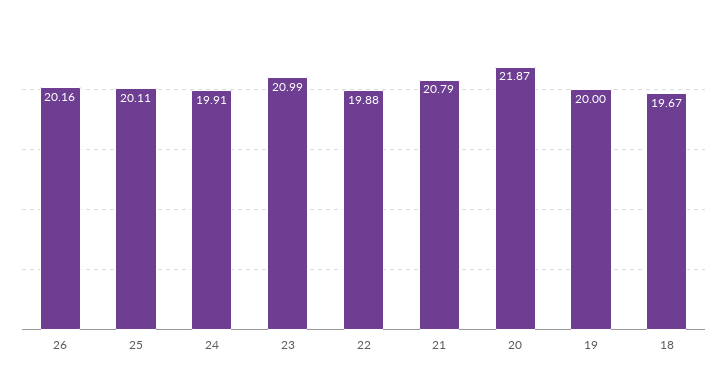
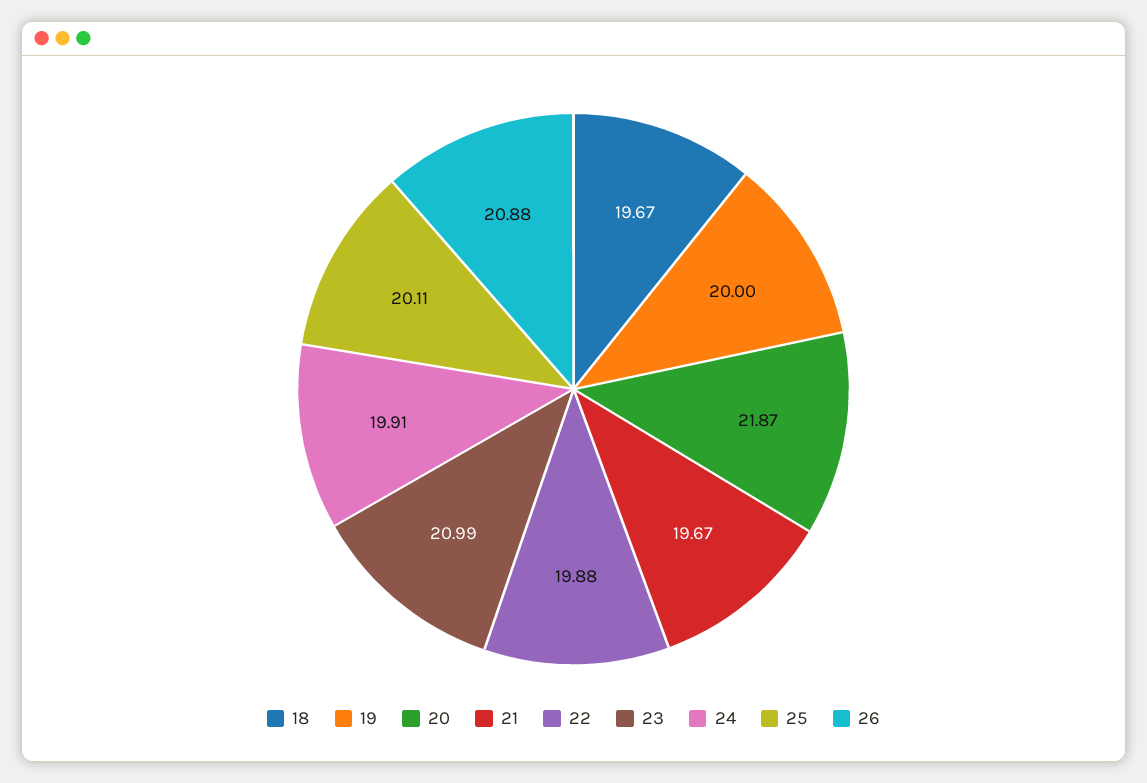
26: 20.16 -> 20.88
21: 20.79 -> 19.67

